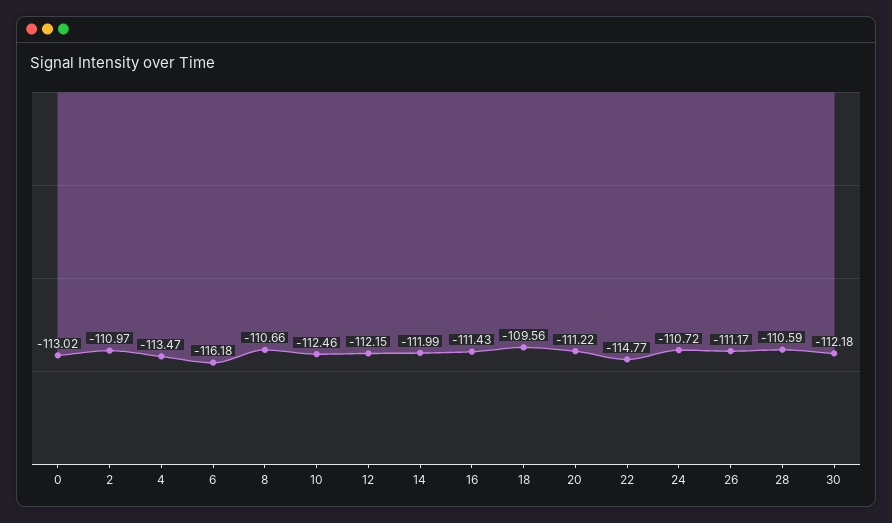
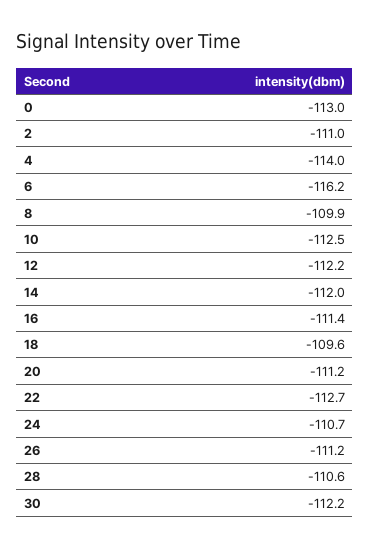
4: -113.47 -> -114
8: -110.66 -> -109.9
22: -114.77 -> -112.7

